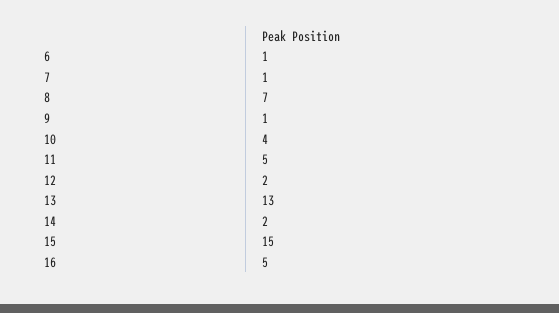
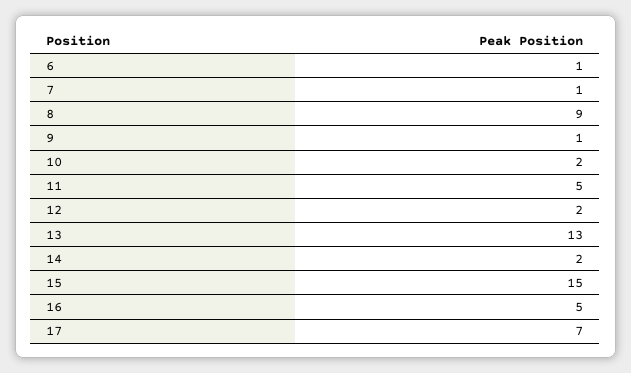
8: 7 -> 9
10: 4 -> 2
17: none -> 7

